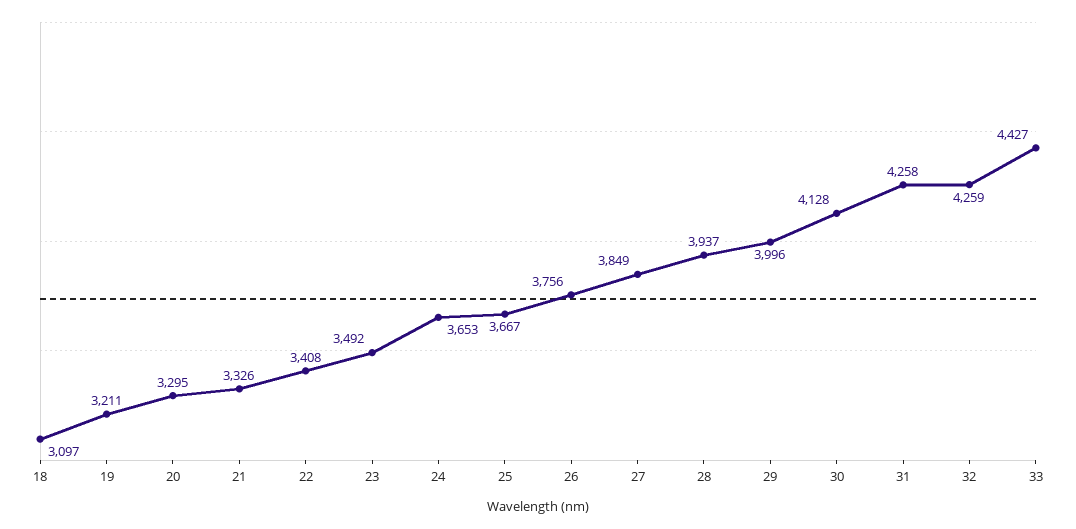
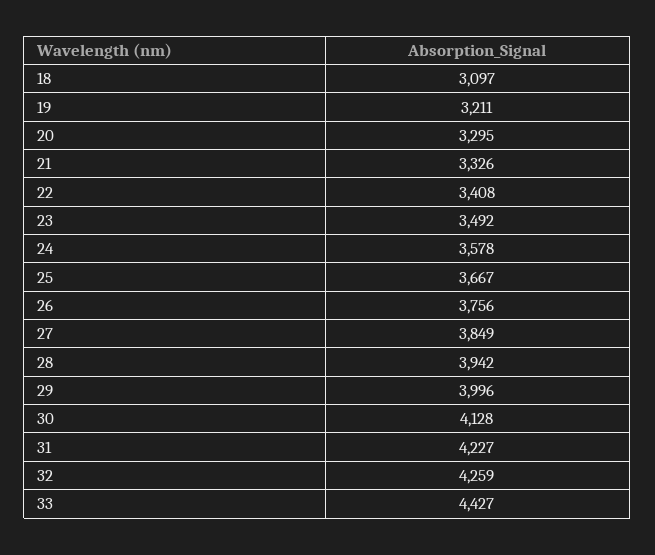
24: 3653 -> 3578
28: 3937 -> 3942
31: 4258 -> 4227

